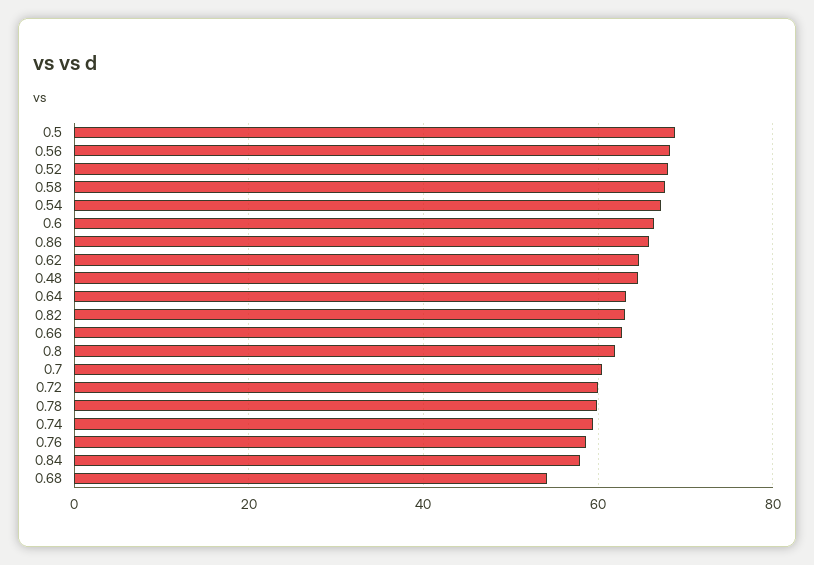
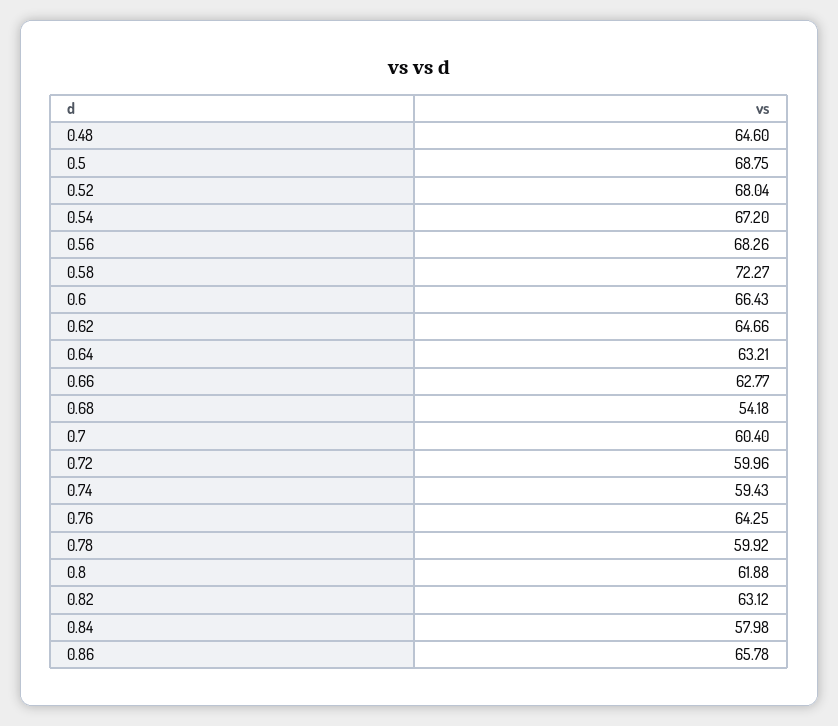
0.58: 68 -> 72.27
0.76: 58 -> 64.25

